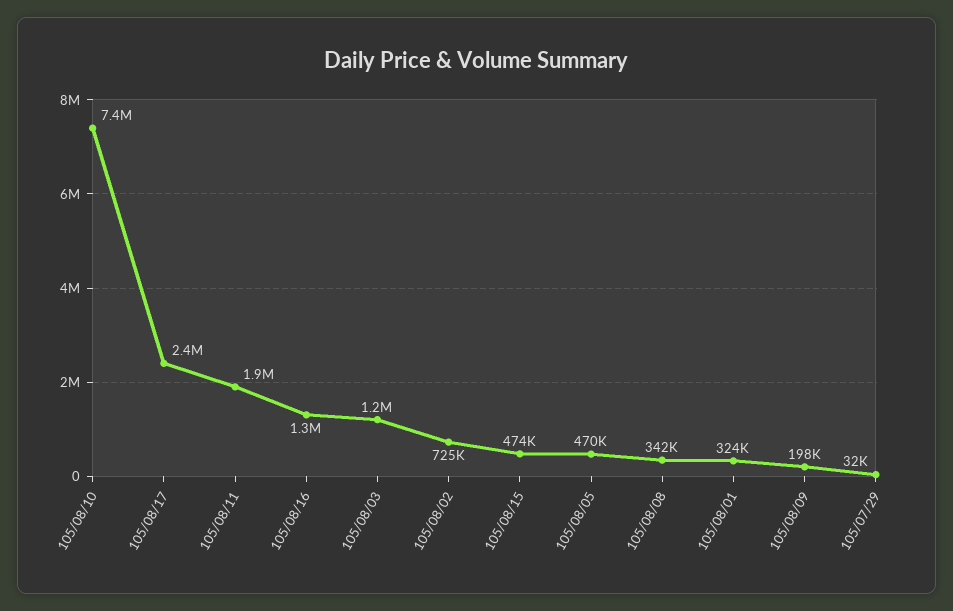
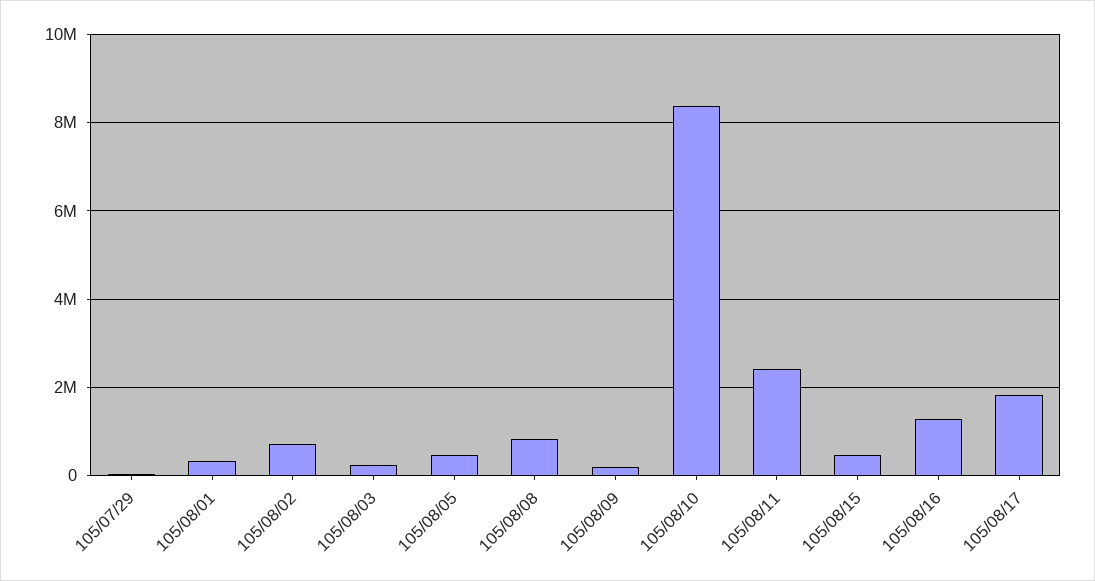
105/08/10: 7400000 -> 8400000
105/08/17: 2400000 -> 1800000
105/08/11: 1900000 -> 2400000
105/08/03: 1200000 -> 200000
105/08/08: 342000 -> 800000

